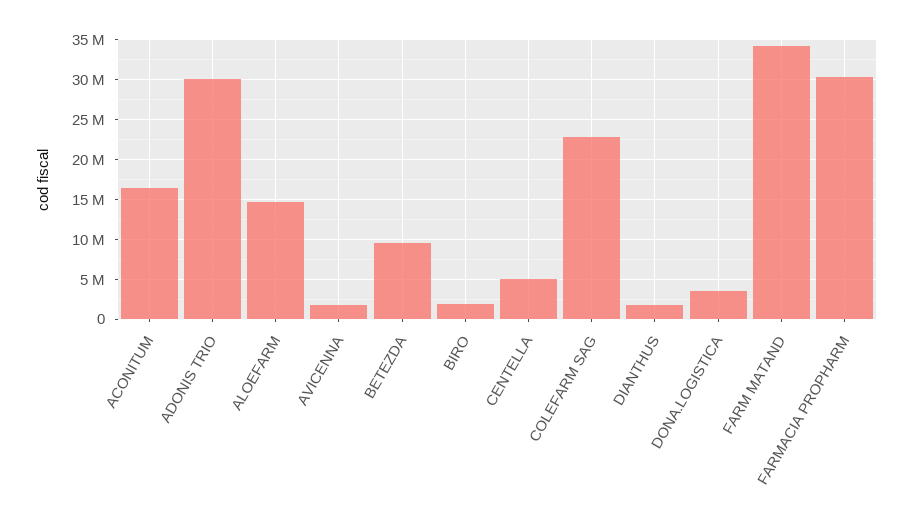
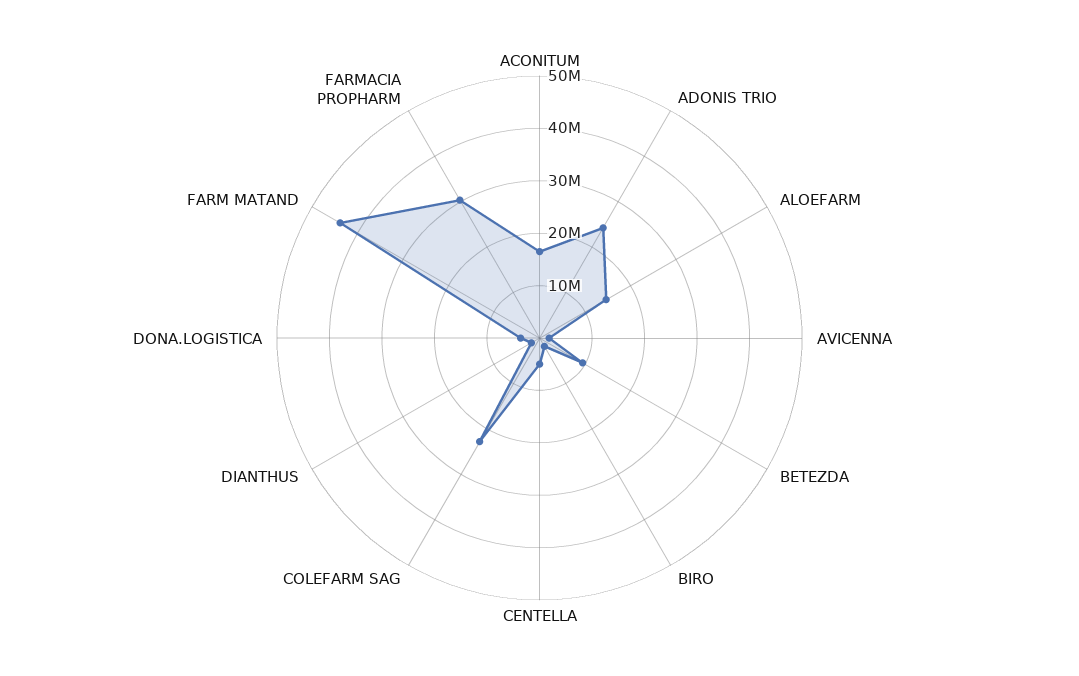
ADONIS TRIO: 30000000 -> 24000000
FARM MATAND: 34000000 -> 44000000

